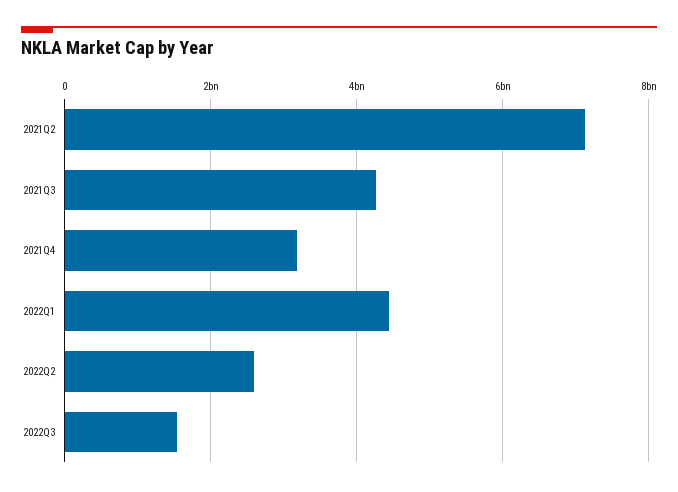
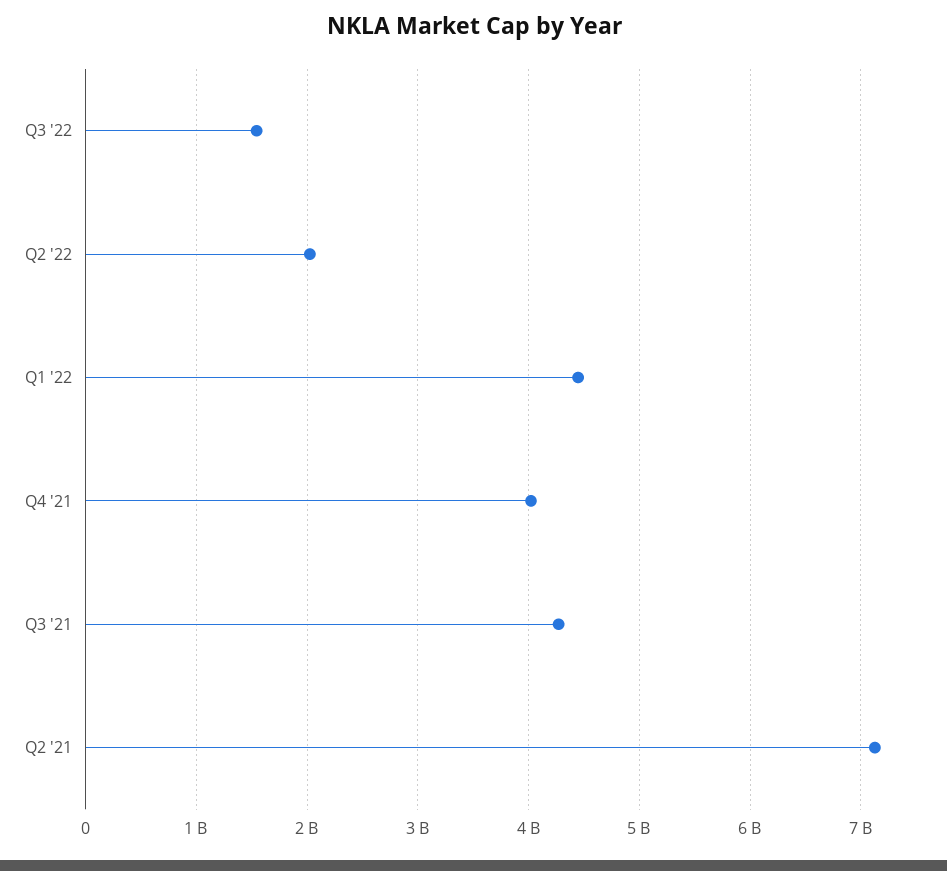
2021Q4: 3200000000 -> 4000000000
2022Q2: 2600000000 -> 2000000000

